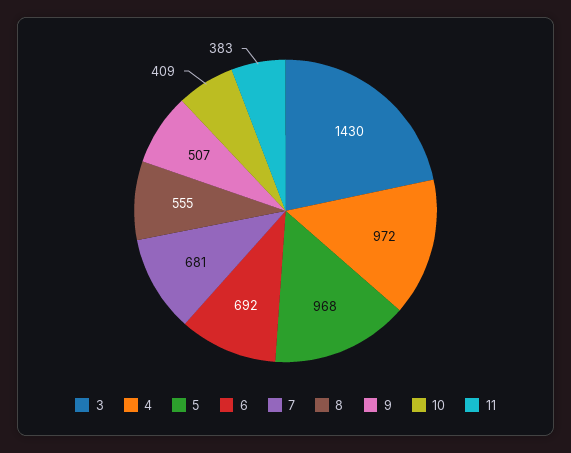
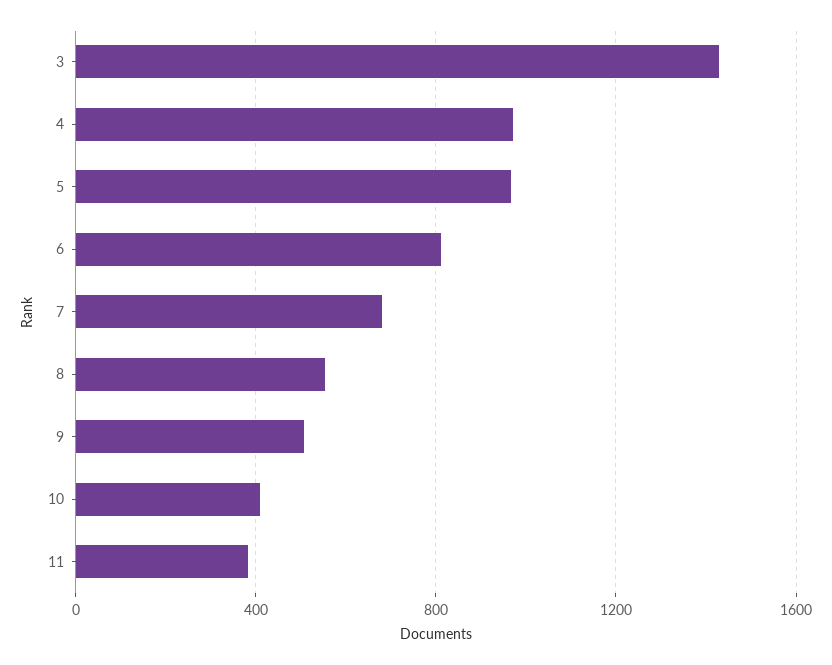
6: 692 -> 800

